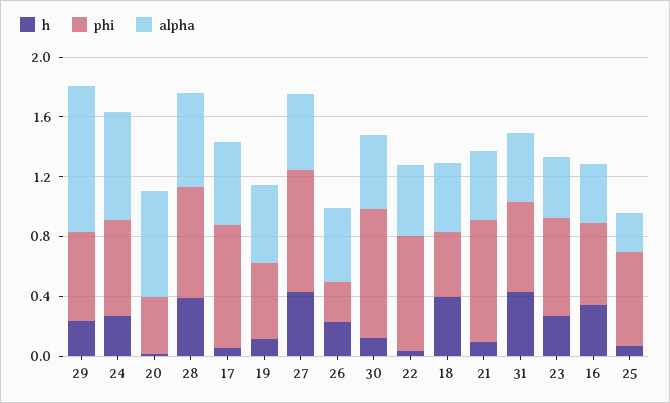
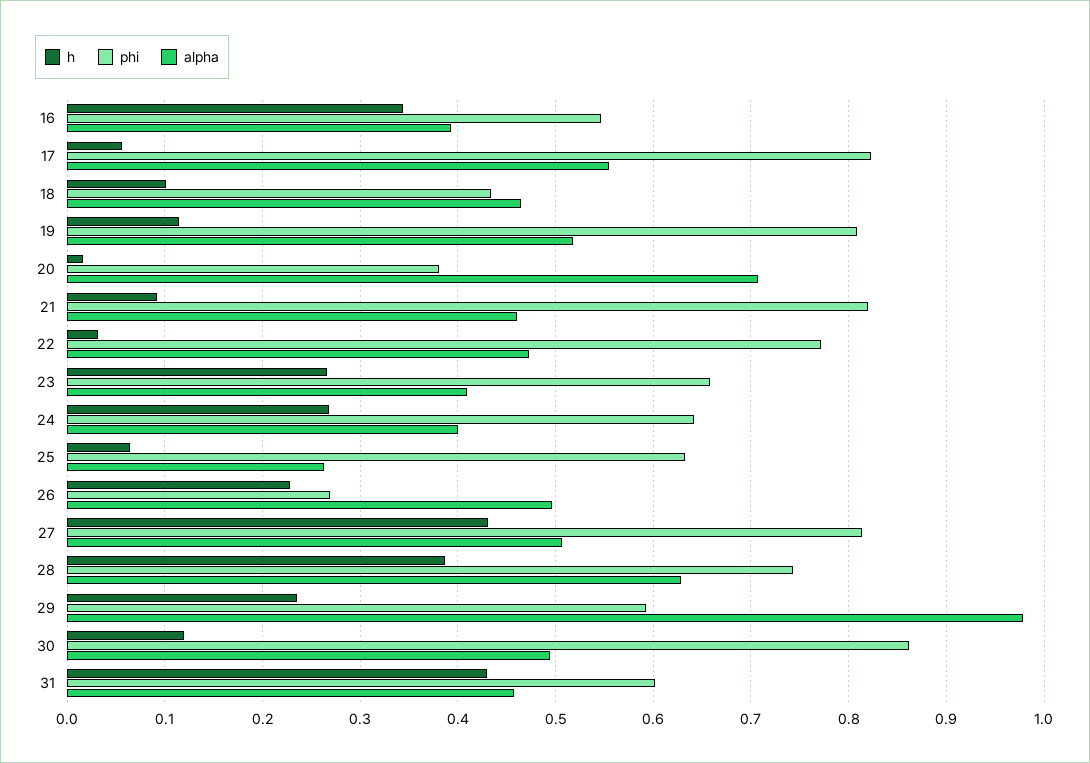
alpha, 24: 0.7 -> 0.4
phi, 19: 0.5 -> 0.81
h, 18: 0.4 -> 0.1

